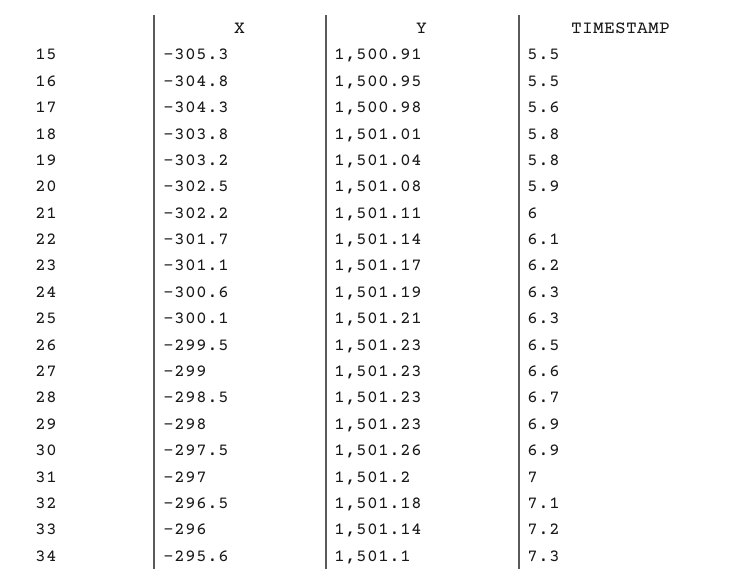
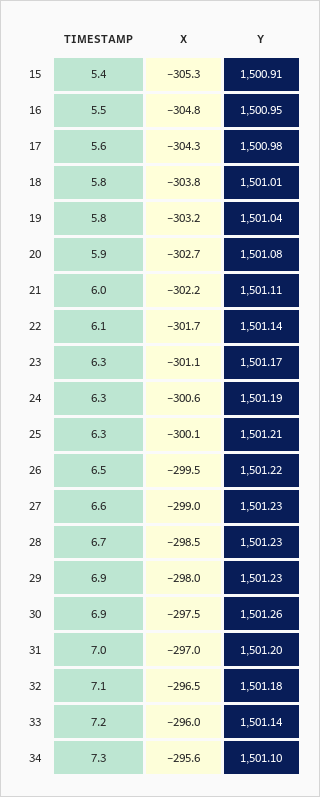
TIMESTAMP, 15: 5.5 -> 5.4
X, 20: -302.5 -> -302.7
TIMESTAMP, 23: 6.2 -> 6.3
Y, 26: 1501.23 -> 1501.22

